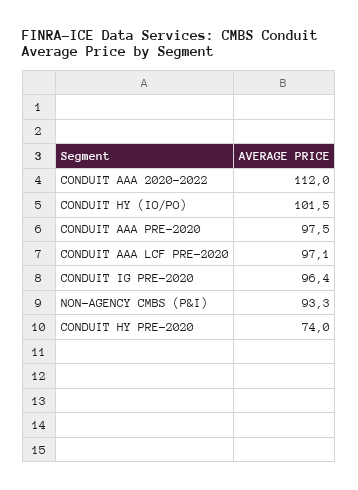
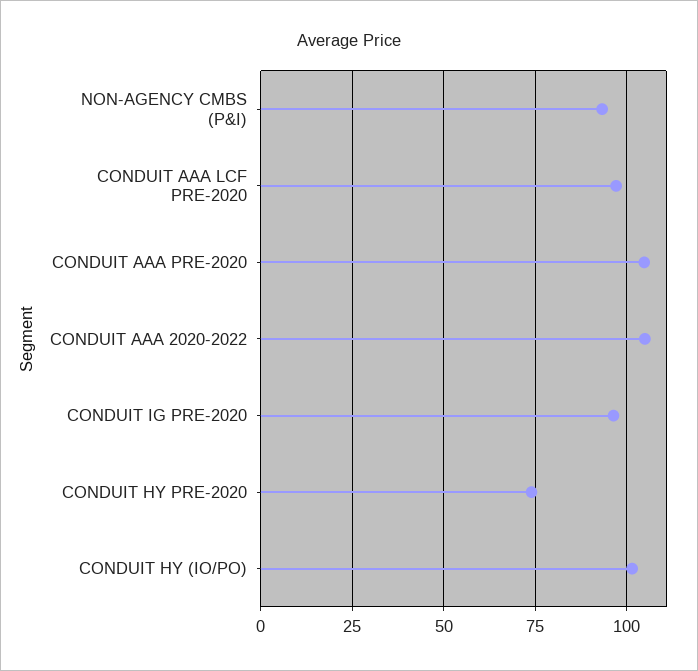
CONDUIT AAA 2020-2022: 112 -> 105
CONDUIT AAA PRE-2020: 97.5 -> 105

